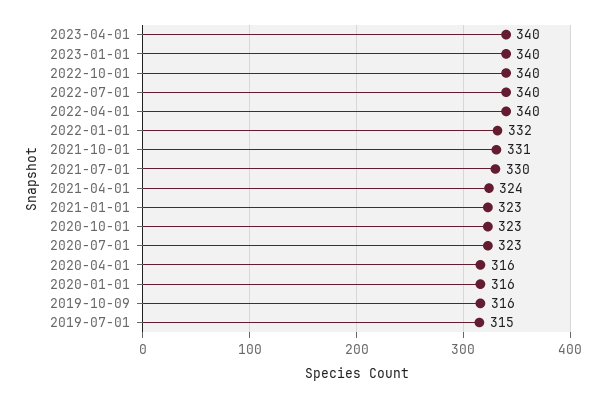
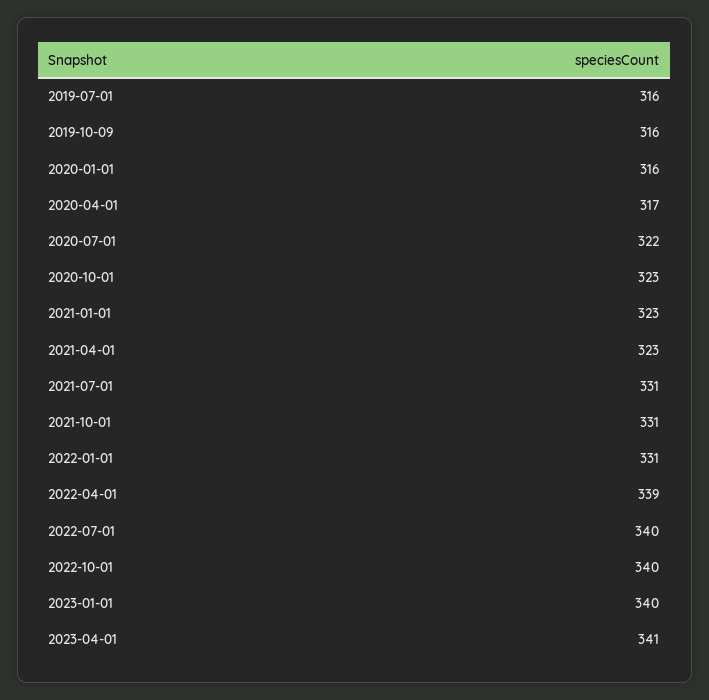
2023-04-01: 340 -> 341
2022-04-01: 340 -> 339
2022-01-01: 332 -> 331
2021-07-01: 330 -> 331
2021-04-01: 324 -> 323
2020-07-01: 323 -> 322
2020-04-01: 316 -> 317
2019-07-01: 315 -> 316

